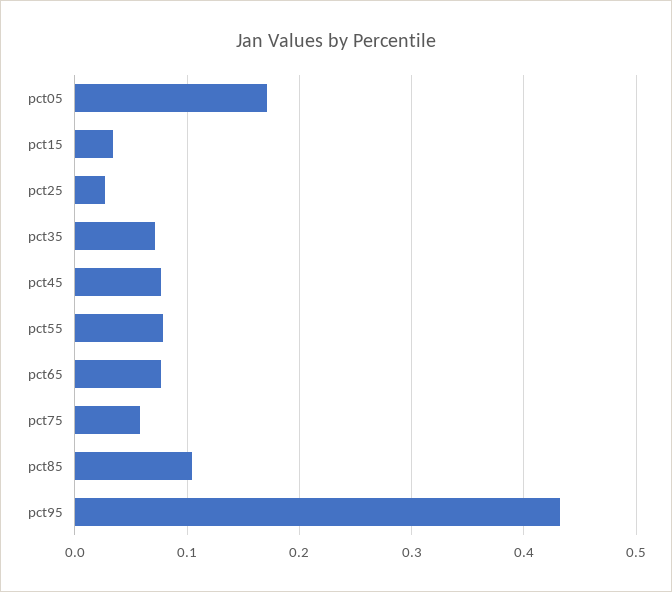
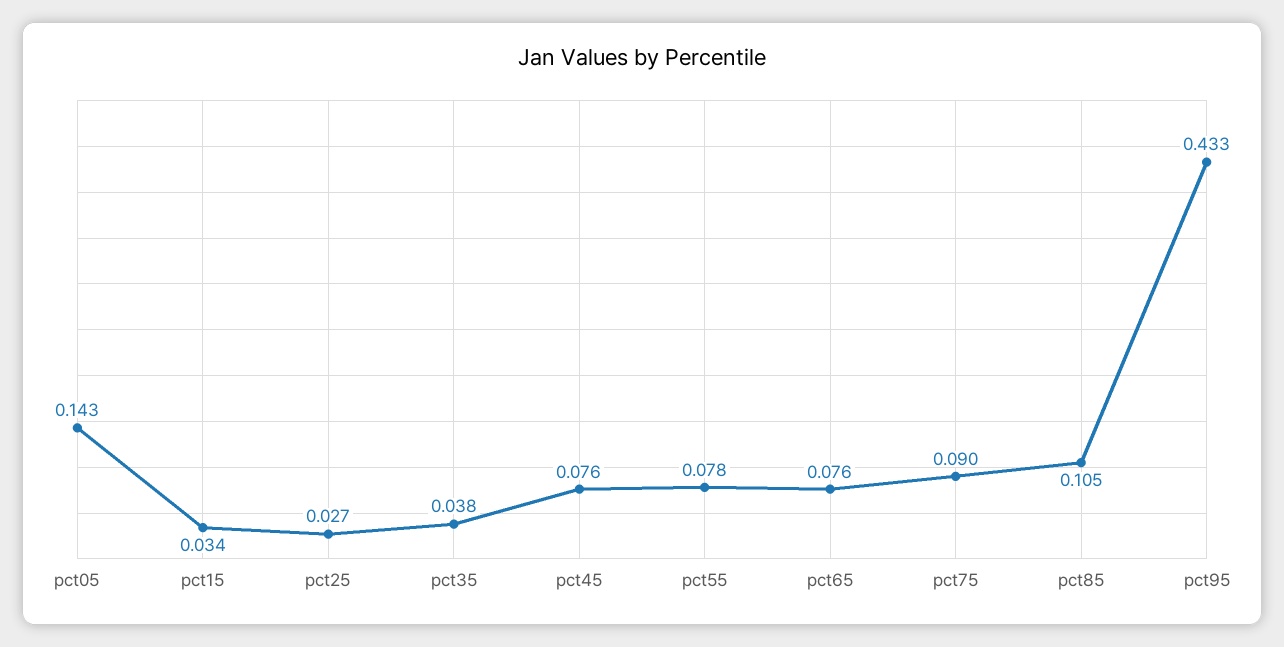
pct05: 0.17 -> 0.143
pct35: 0.07 -> 0.038
pct75: 0.06 -> 0.09

